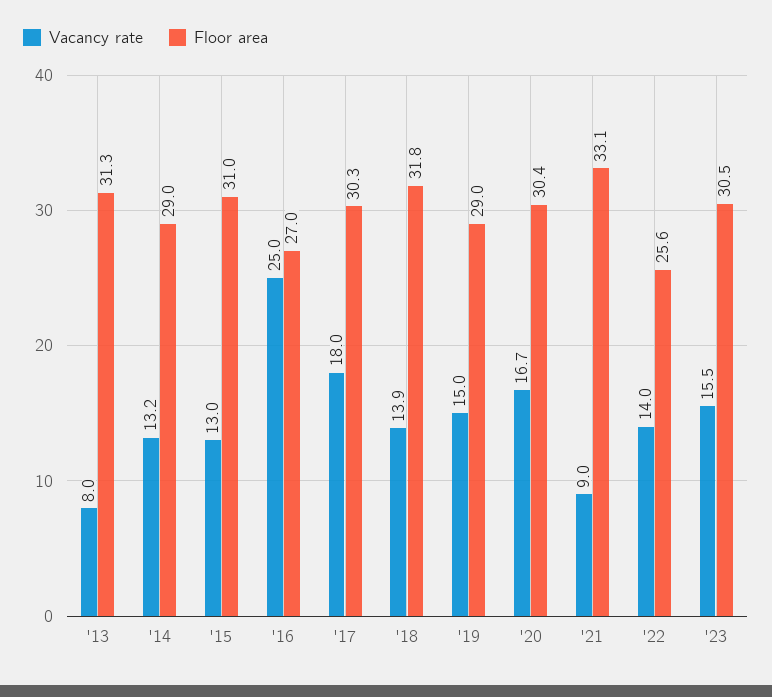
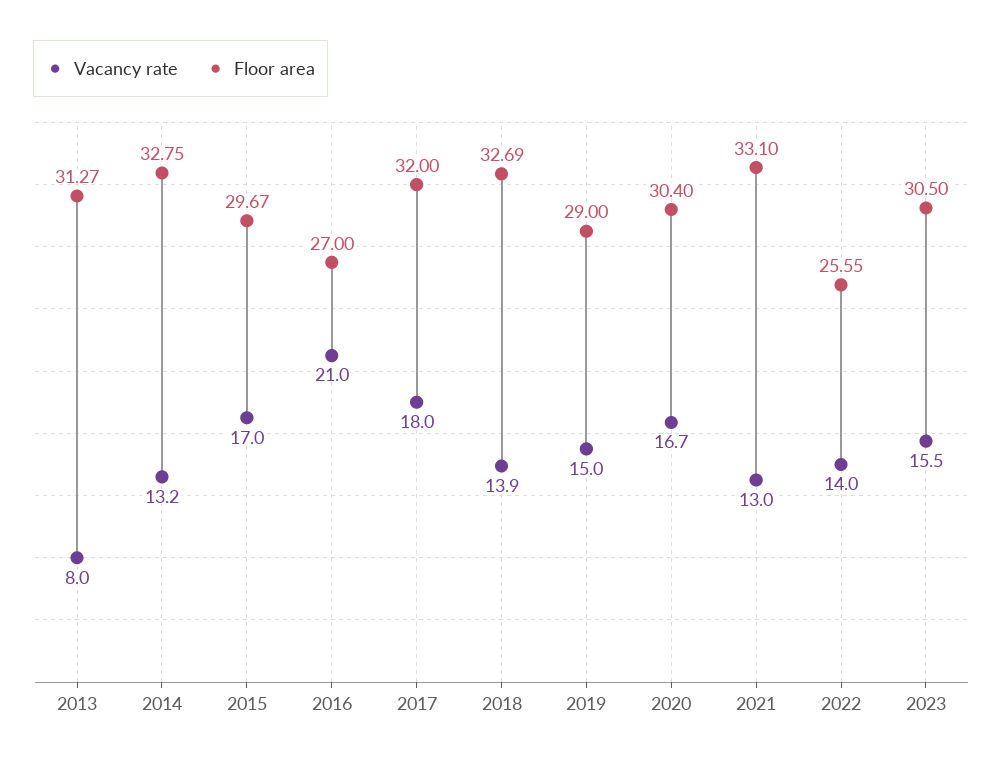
Floor area, '14: 29 -> 32.75
Vacancy rate, '15: 13 -> 17
Floor area, '15: 31 -> 29.67
Vacancy rate, '16: 25 -> 21
Floor area, '17: 30.3 -> 32
Floor area, '18: 31.8 -> 32.69
Vacancy rate, '21: 9 -> 13

